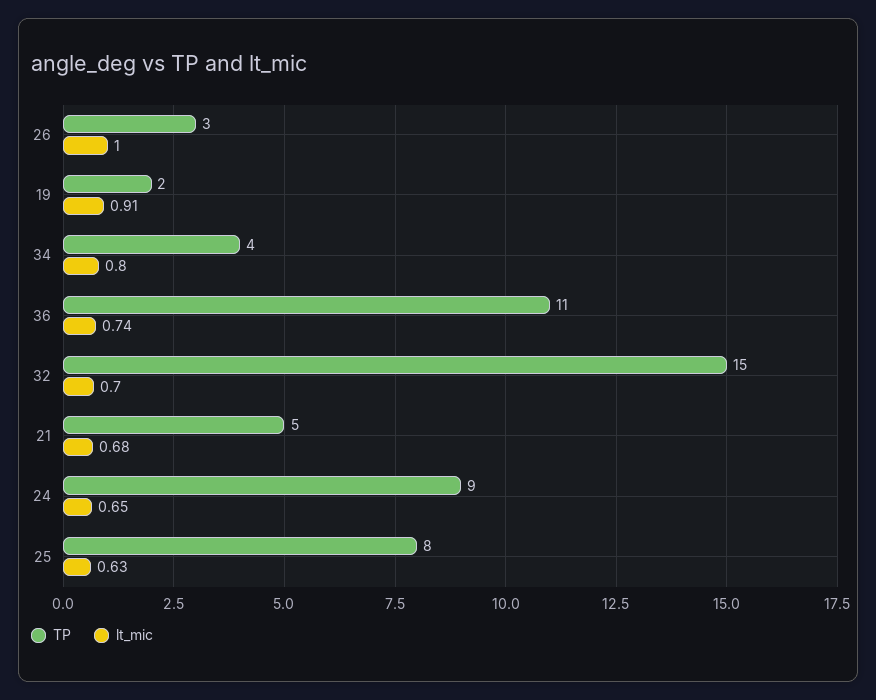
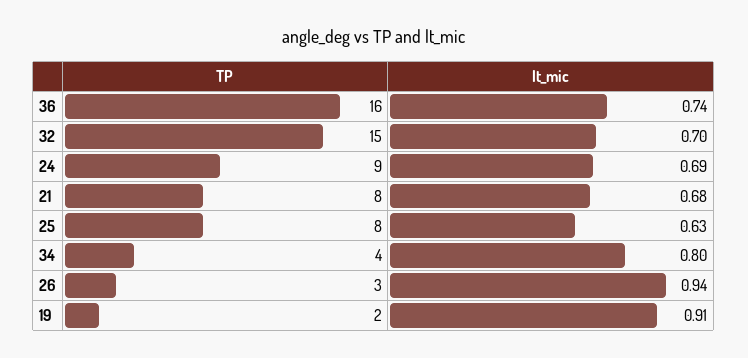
lt_mic, 26: 1 -> 0.94
TP, 36: 11 -> 16
TP, 21: 5 -> 8
lt_mic, 24: 0.65 -> 0.69

